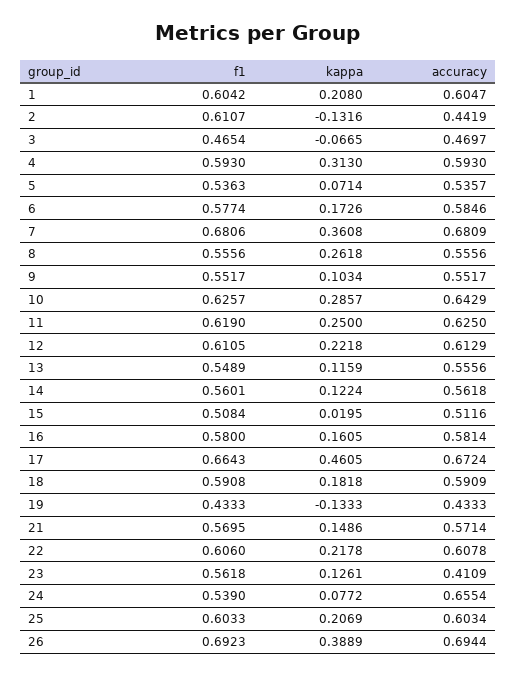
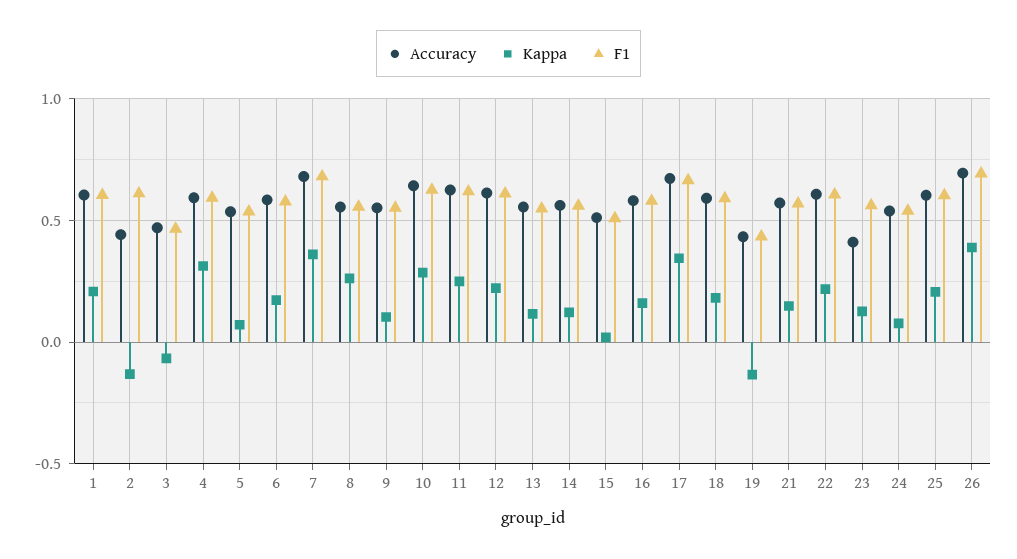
kappa, 17: 0.4605 -> 0.35
accuracy, 24: 0.6554 -> 0.55

